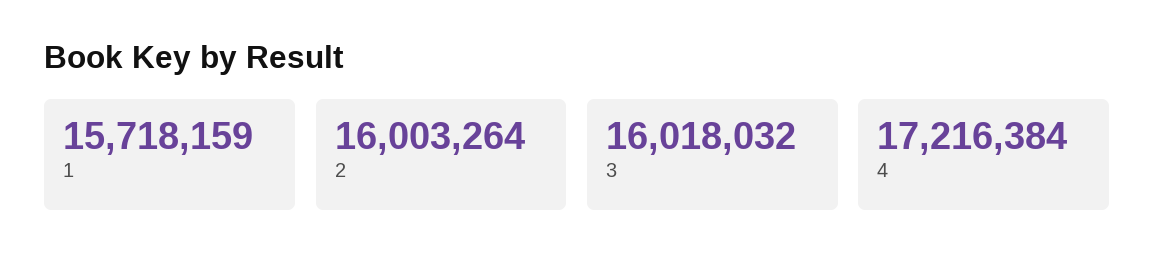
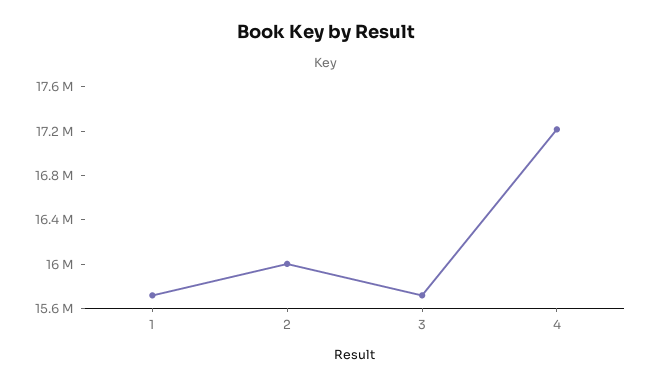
3: 16018032 -> 15700000

